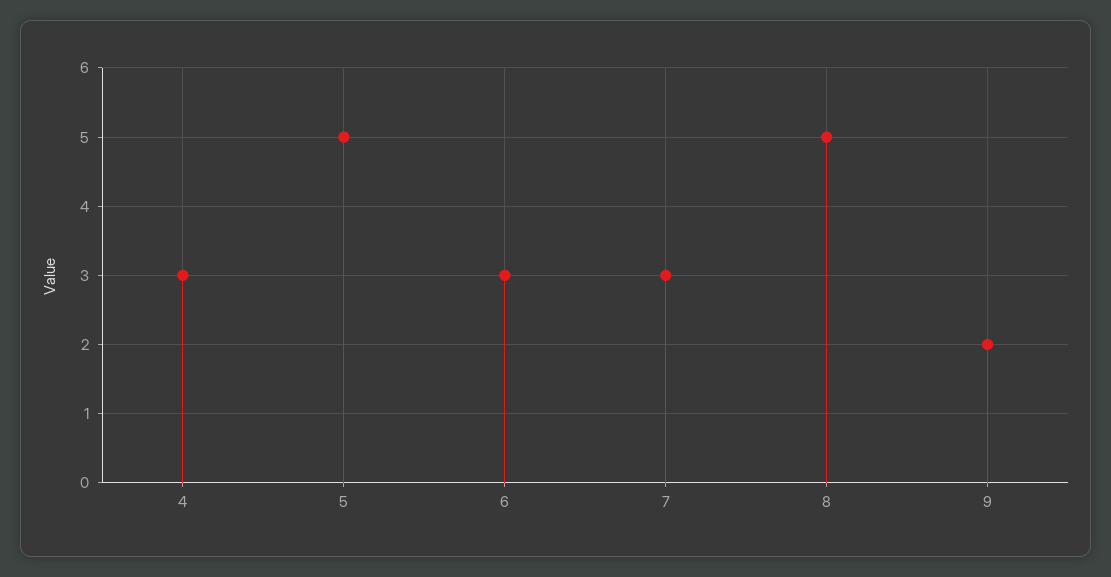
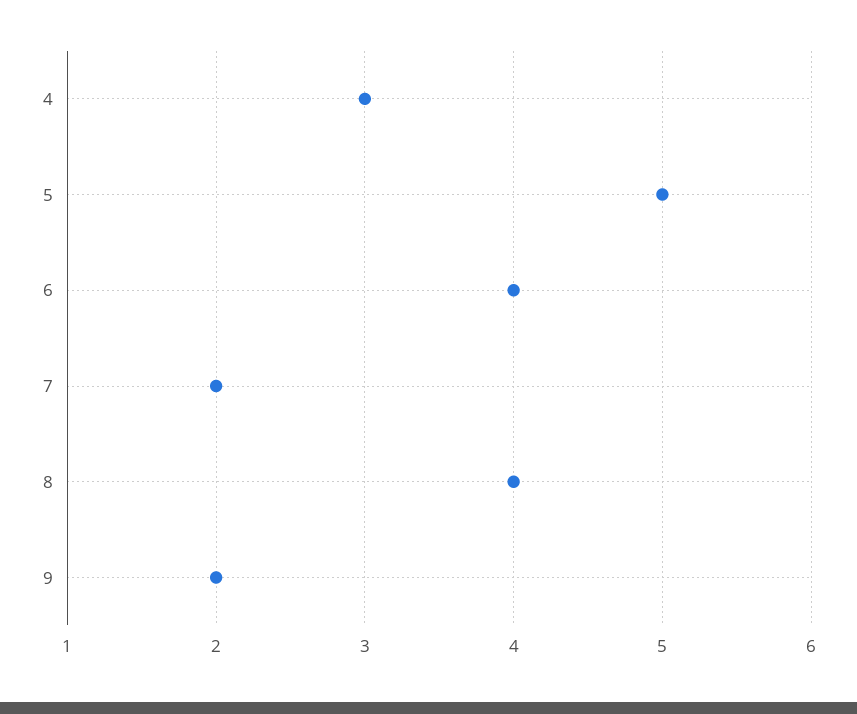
6: 3 -> 4
7: 3 -> 2
8: 5 -> 4

